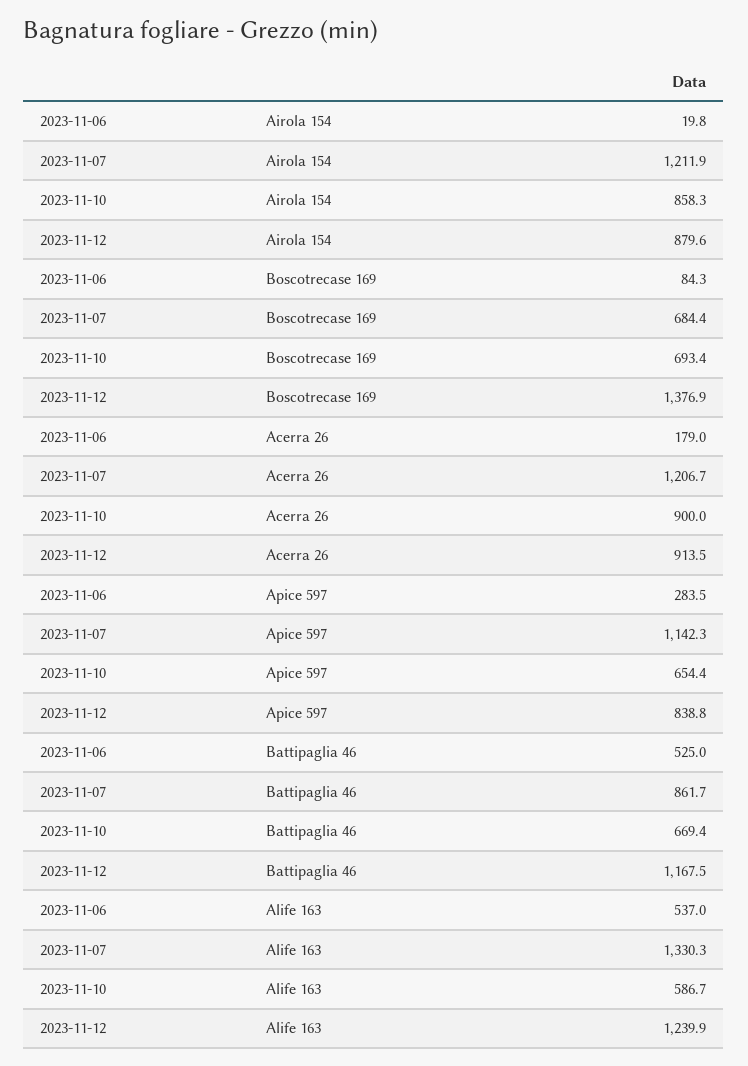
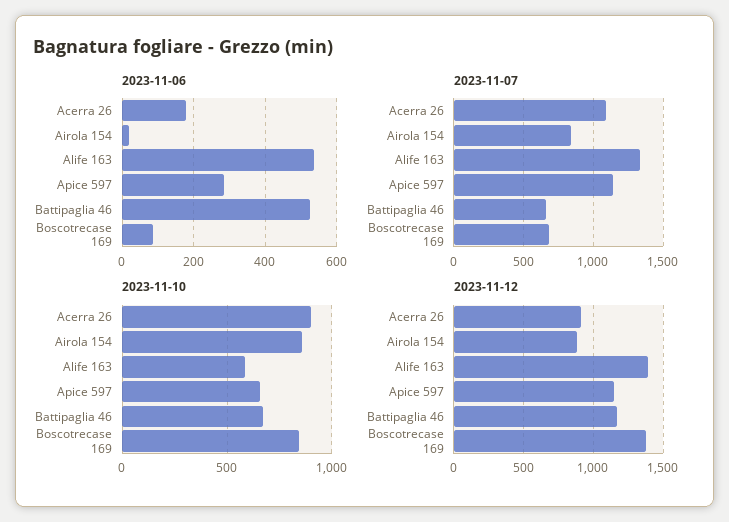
2023-11-07, Airola 154: 1211.9 -> 850
2023-11-10, Boscotrecase 169: 693.4 -> 850
2023-11-07, Acerra 26: 1206.7 -> 1100
2023-11-12, Apice 597: 838.8 -> 1150
2023-11-07, Battipaglia 46: 861.7 -> 650
2023-11-12, Alife 163: 1239.9 -> 1400

